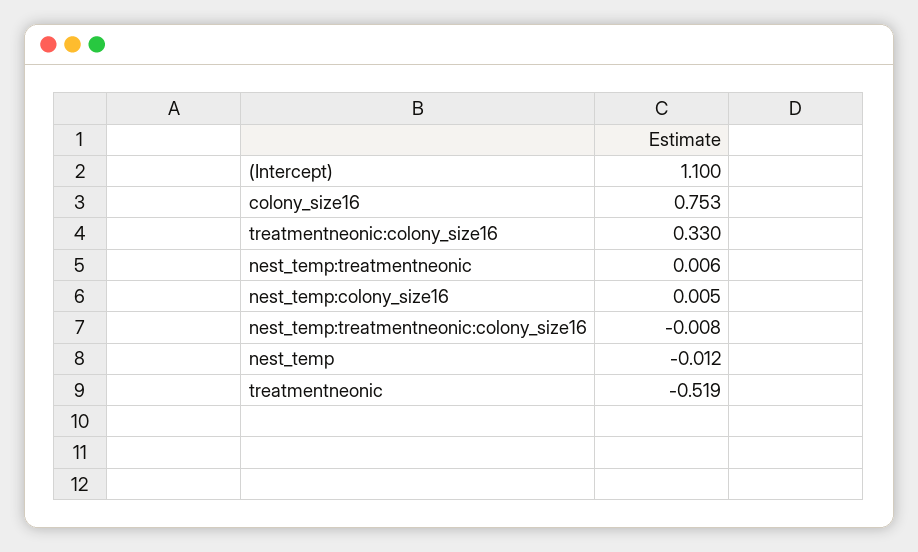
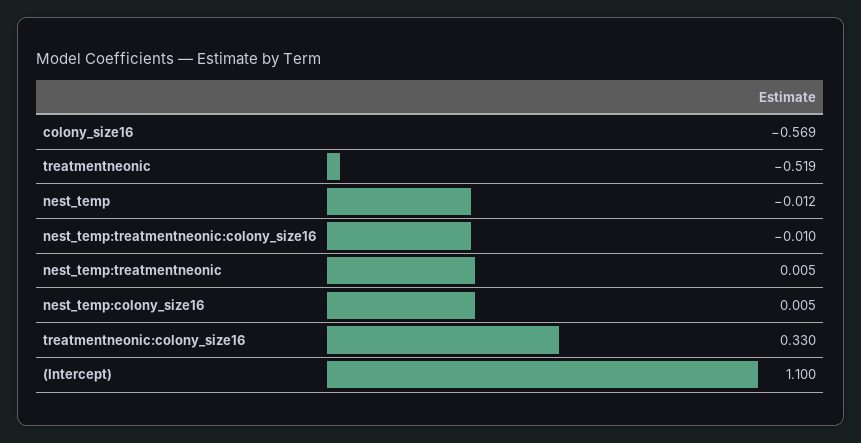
colony_size16: 0.753 -> -0.569
nest_temp:treatmentneonic: 0.006 -> 0.005
nest_temp:treatmentneonic:colony_size16: -0.008 -> -0.01

